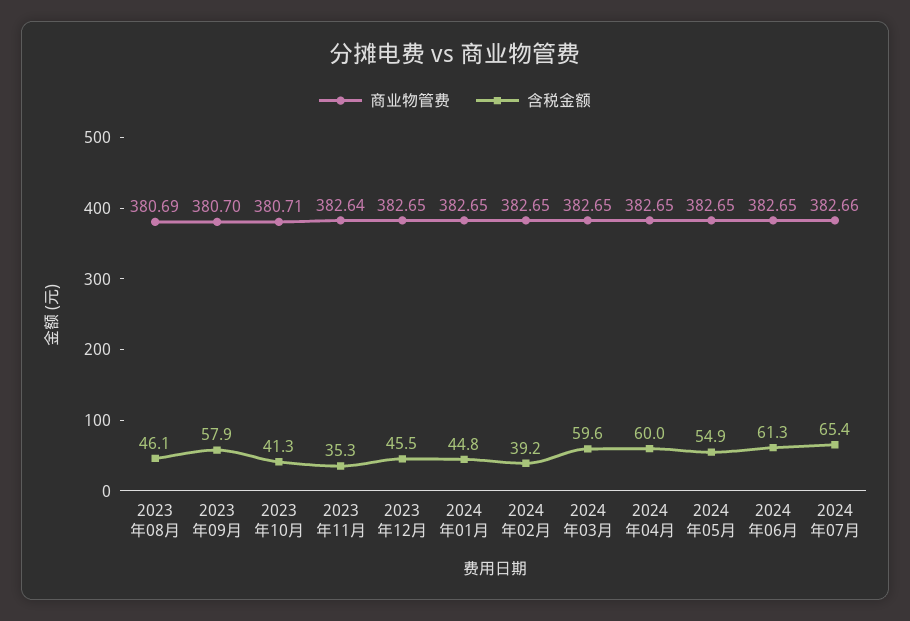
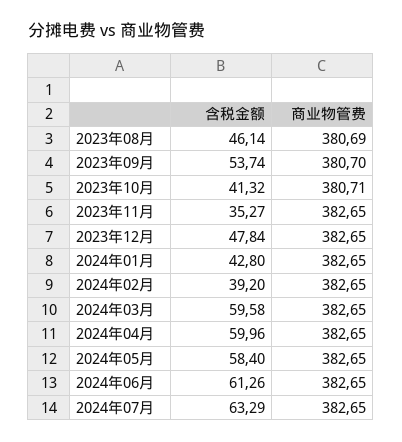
含税金额, 2023年09月: 57.9 -> 53.74
商业物管费, 2023年11月: 382.64 -> 382.65
含税金额, 2023年12月: 45.5 -> 47.84
含税金额, 2024年01月: 44.8 -> 42.8
含税金额, 2024年05月: 54.9 -> 58.4
商业物管费, 2024年07月: 382.66 -> 382.65
含税金额, 2024年07月: 65.4 -> 63.29

